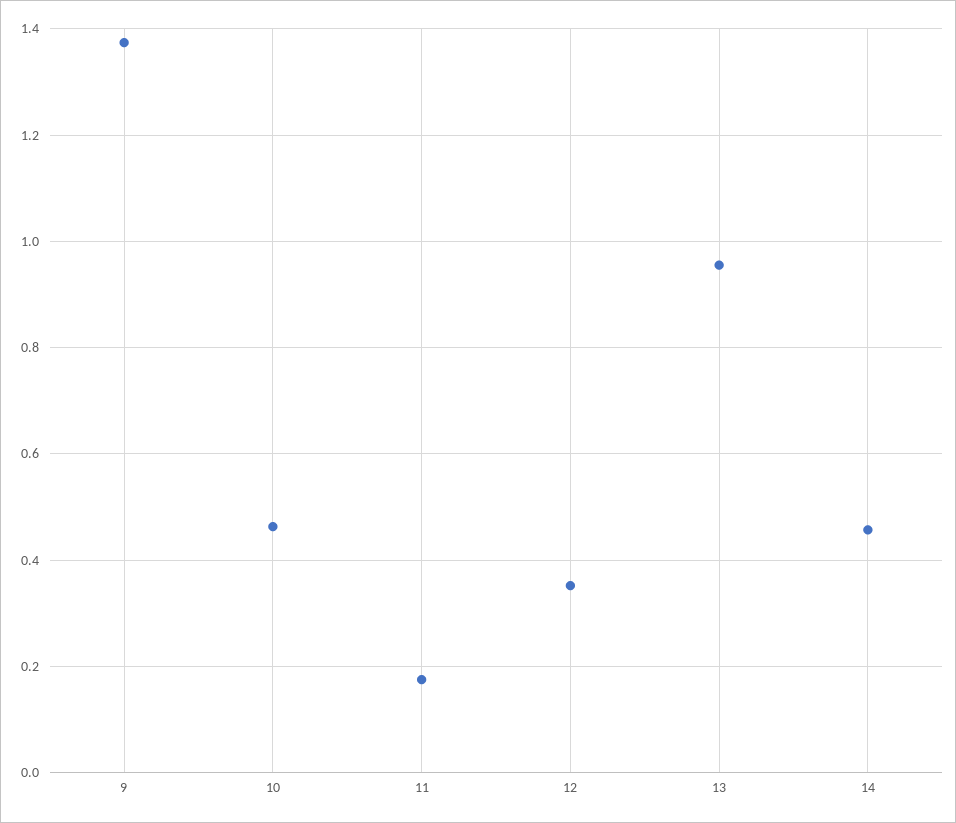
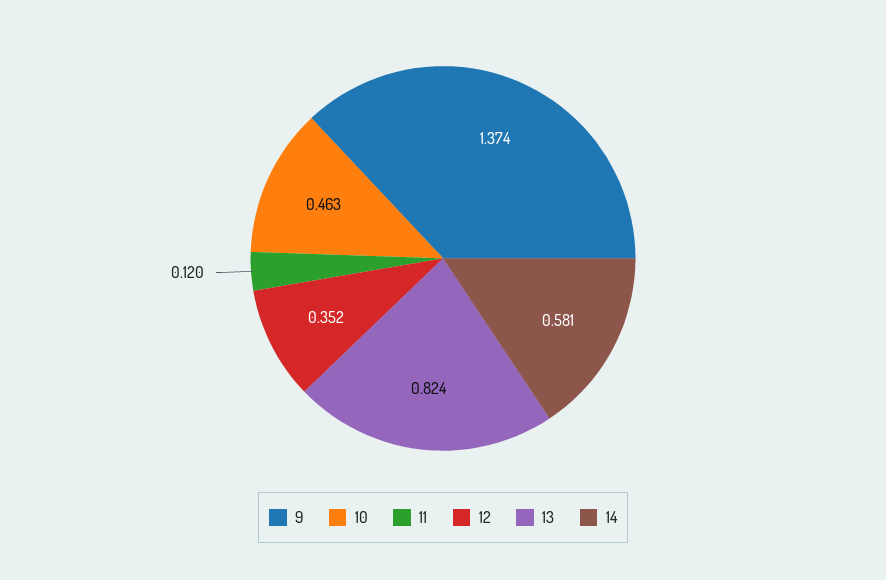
11: 0.18 -> 0.12
13: 0.96 -> 0.824
14: 0.46 -> 0.581

